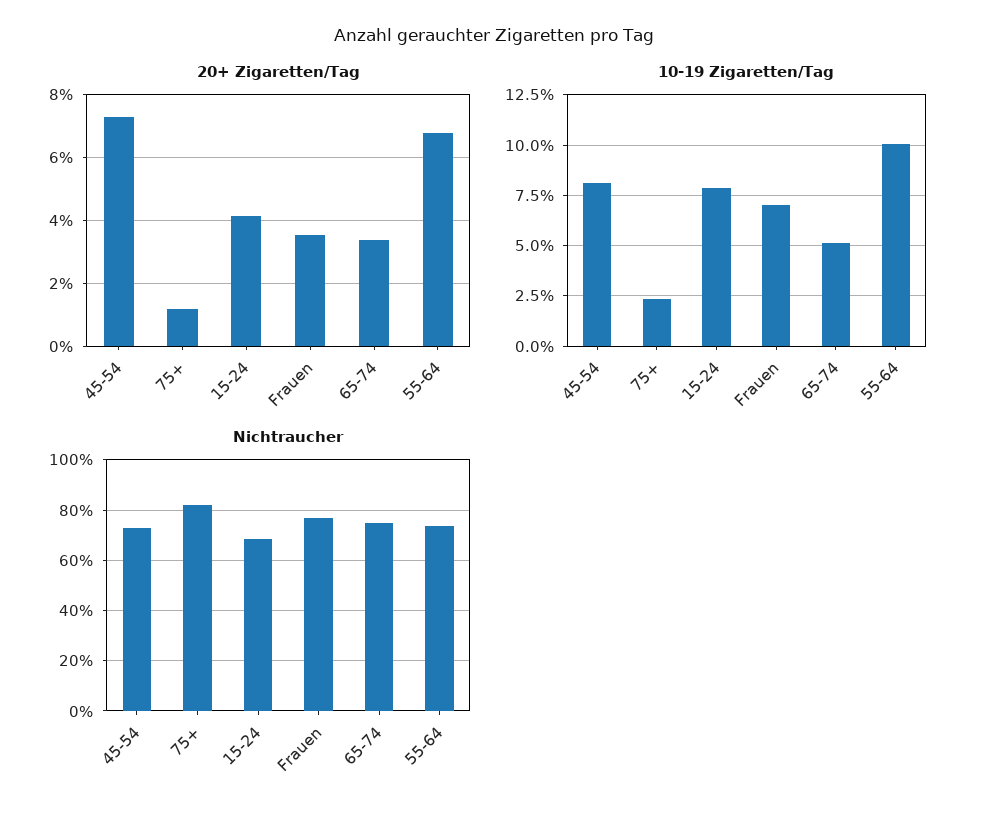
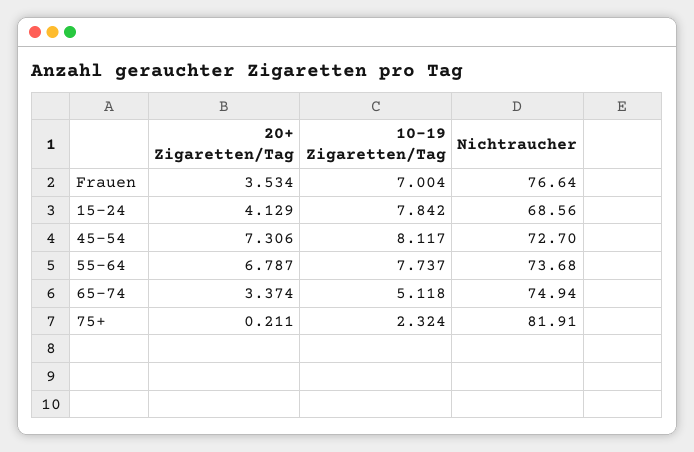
20+ Zigaretten/Tag, 75+: 1.2 -> 0.211
10-19 Zigaretten/Tag, 55-64: 10 -> 7.737

